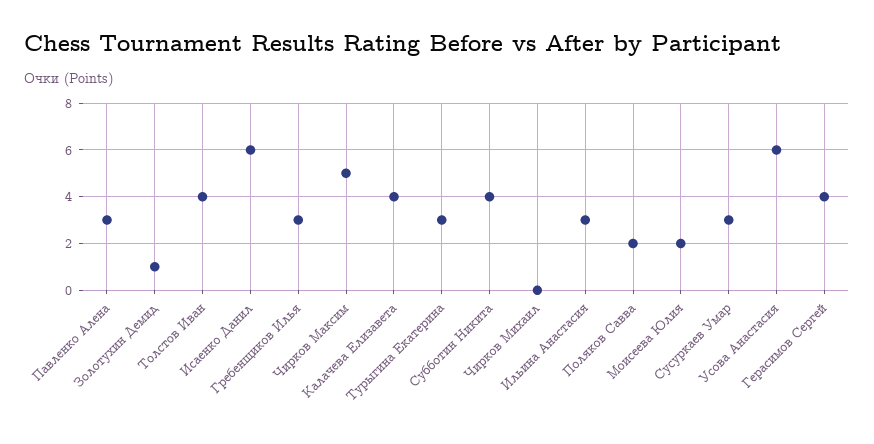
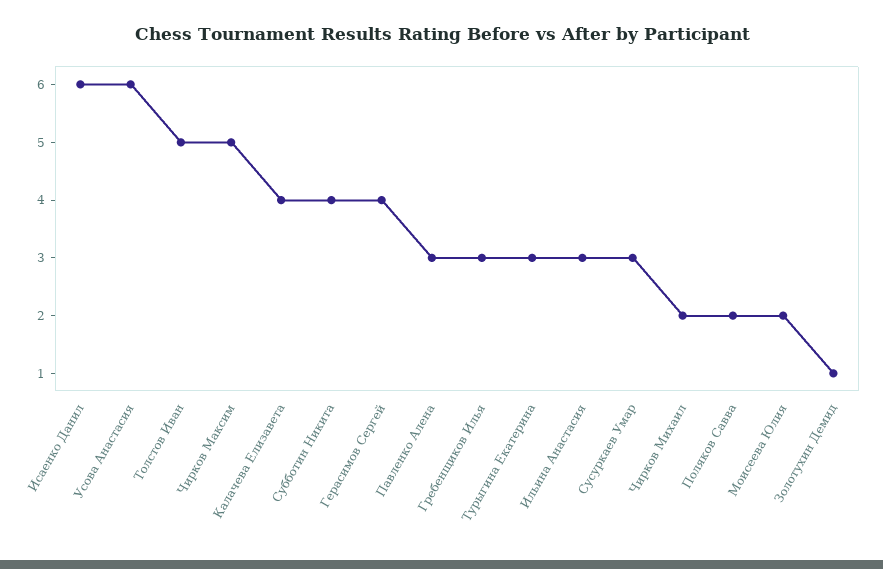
Толстов Иван: 4 -> 5
Чирков Михаил: 0 -> 2

